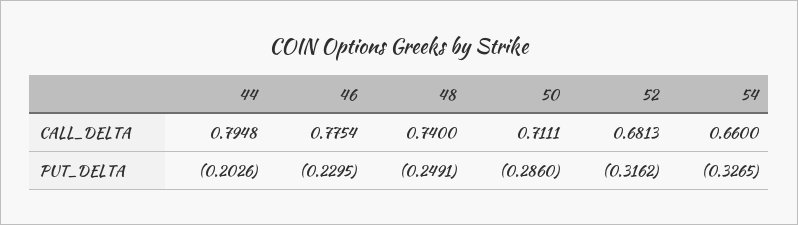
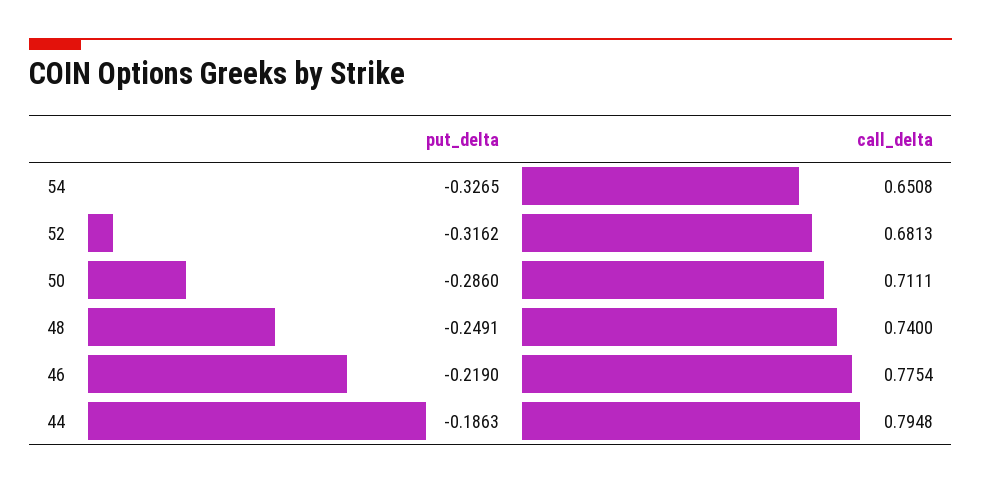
54, CALL_DELTA: 0.66 -> 0.6508
44, PUT_DELTA: -0.2026 -> -0.1863
46, PUT_DELTA: -0.2295 -> -0.219

